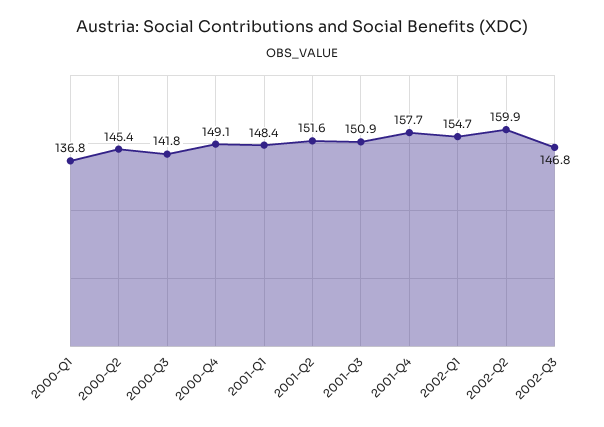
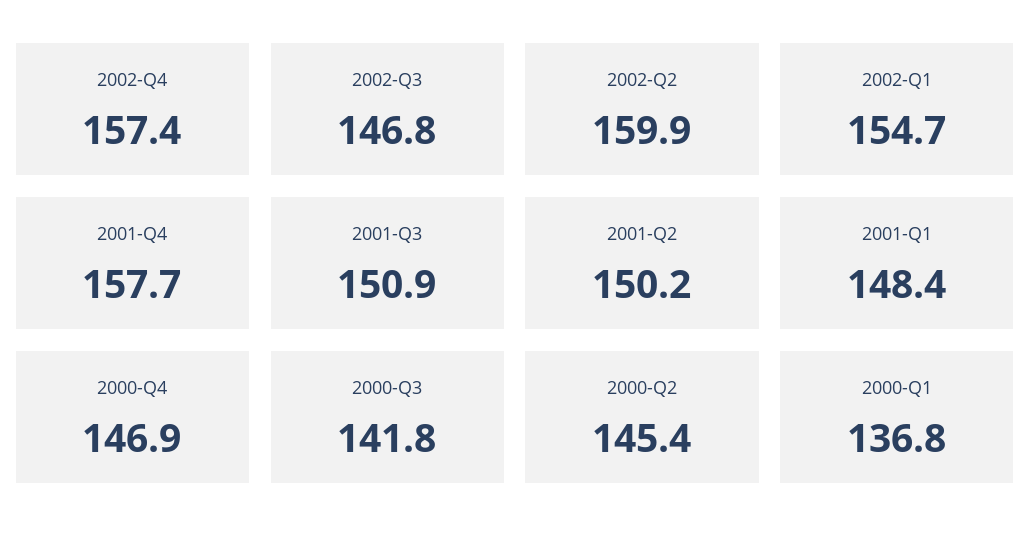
2000-Q4: 149.1 -> 146.9
2001-Q2: 151.6 -> 150.2
2002-Q4: none -> 157.4

